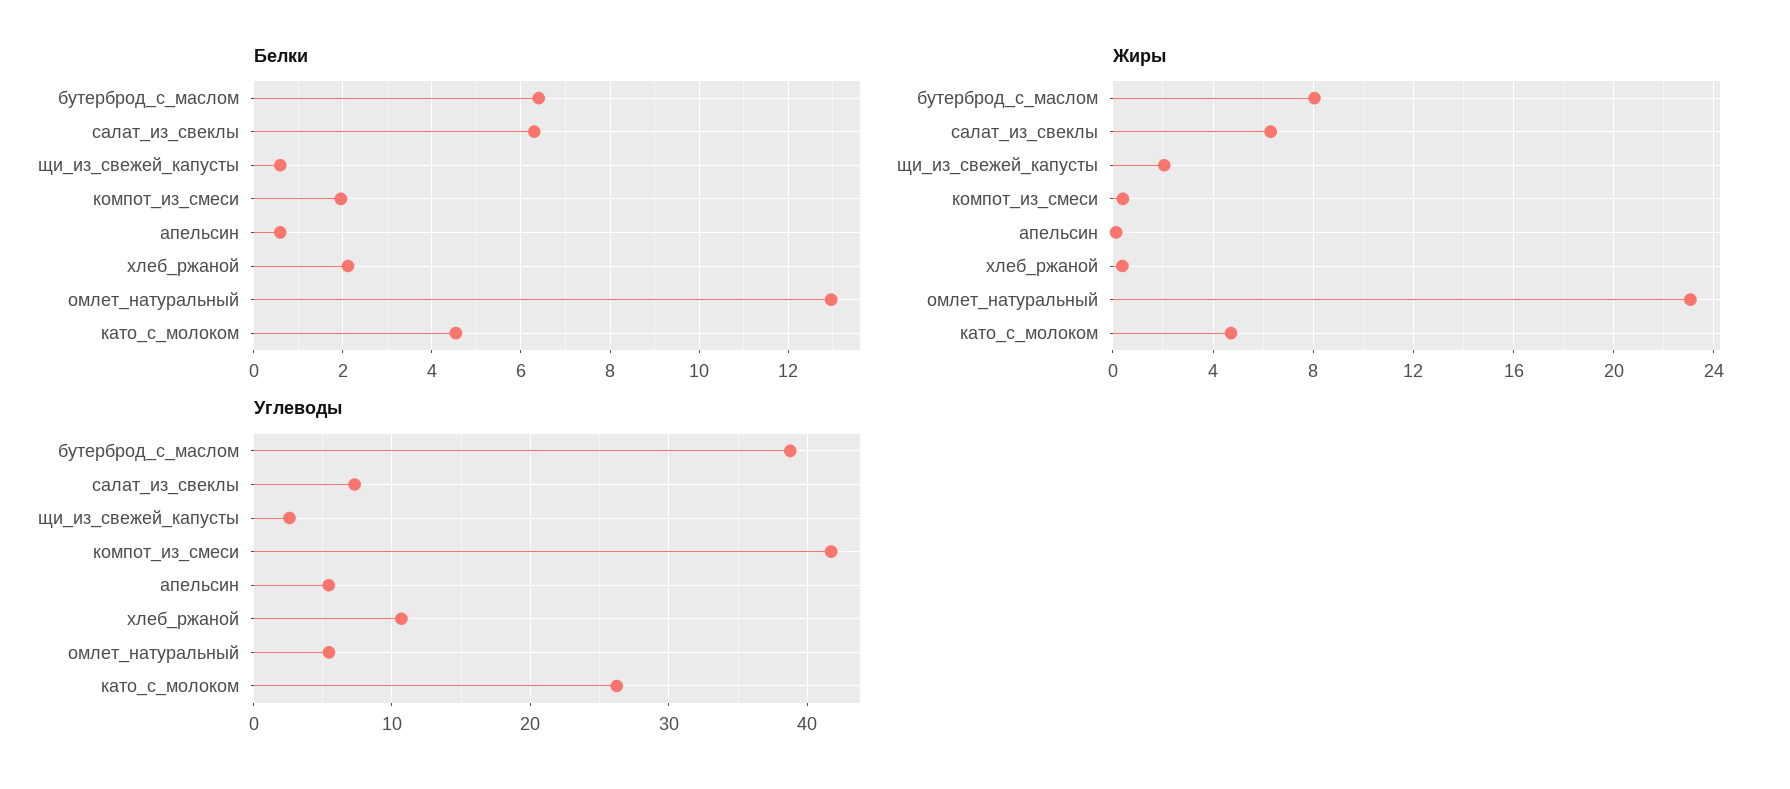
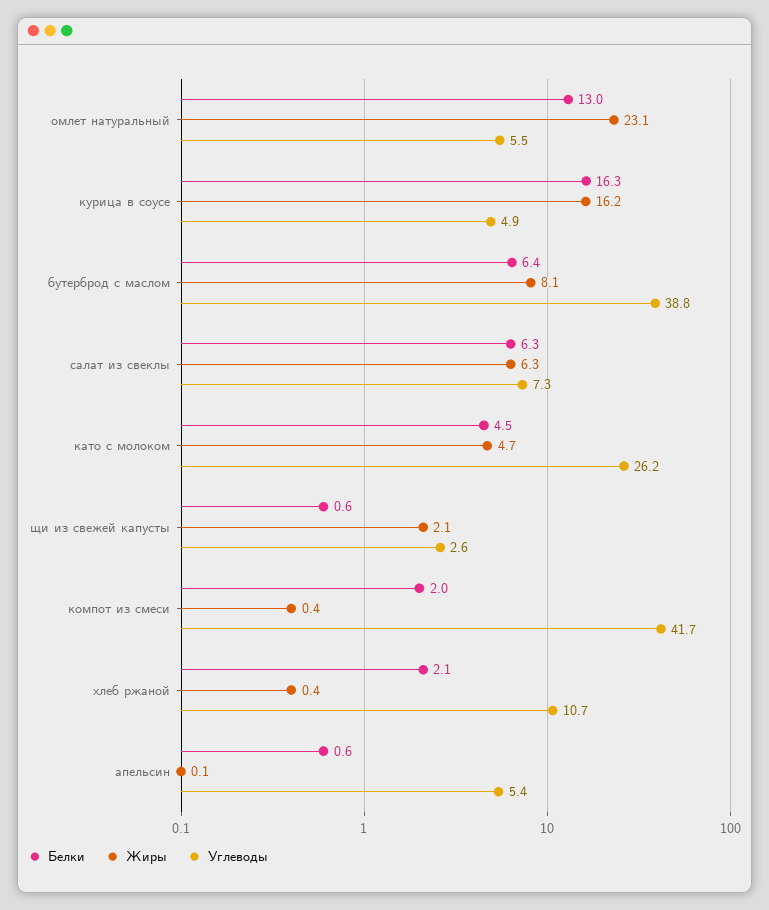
Белки, курица в соусе: none -> 16.3
Жиры, курица в соусе: none -> 16.2
Углеводы, курица в соусе: none -> 4.9

